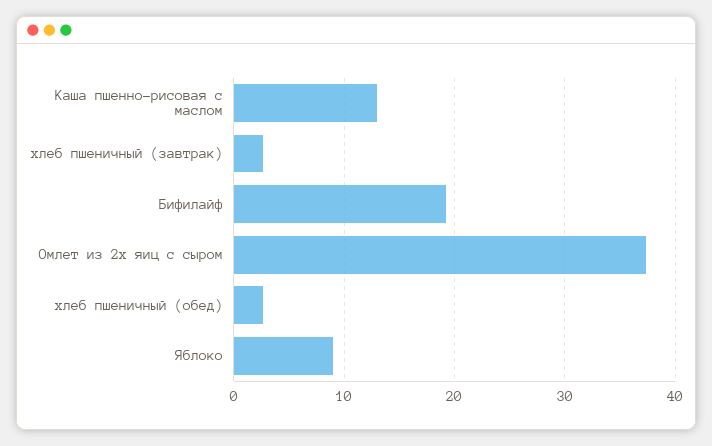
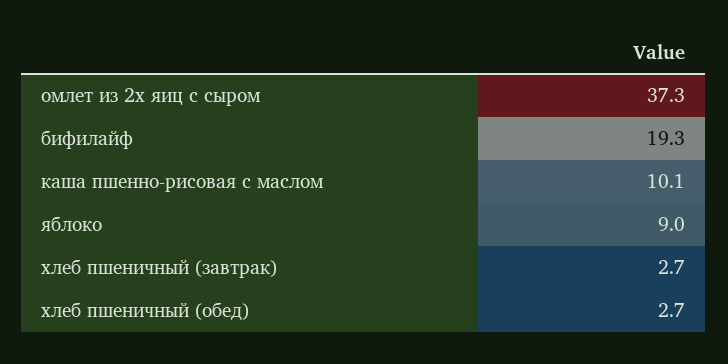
Каша пшенно-рисовая с маслом: 13 -> 10.1

